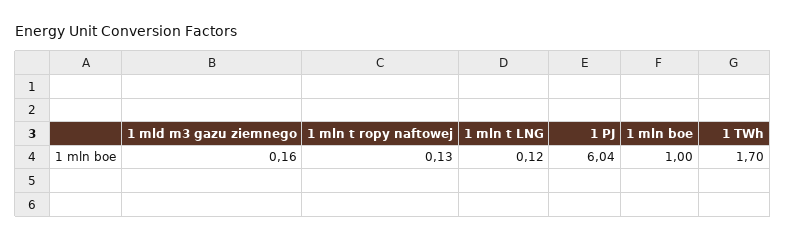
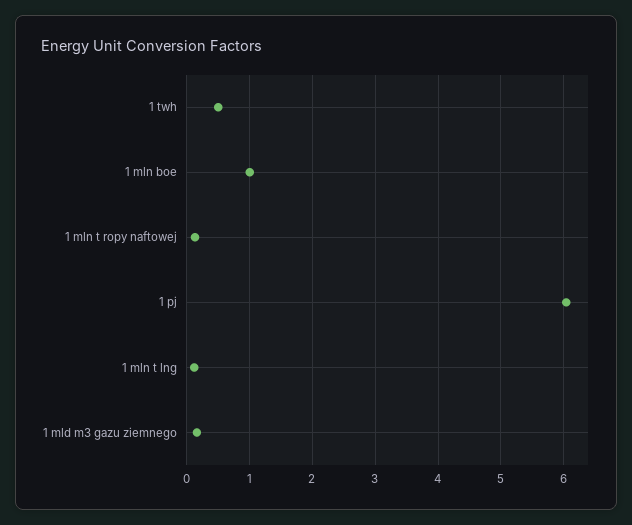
1 TWh: 1.7 -> 0.5

